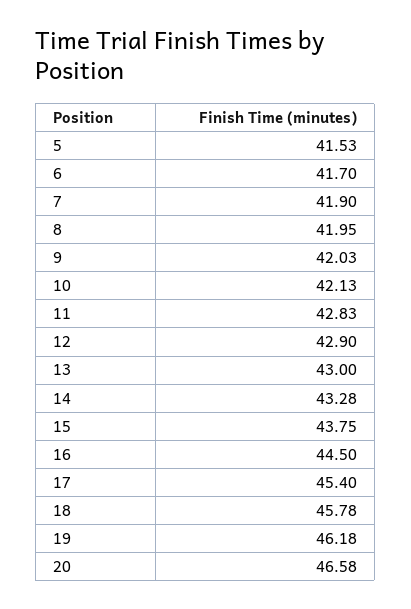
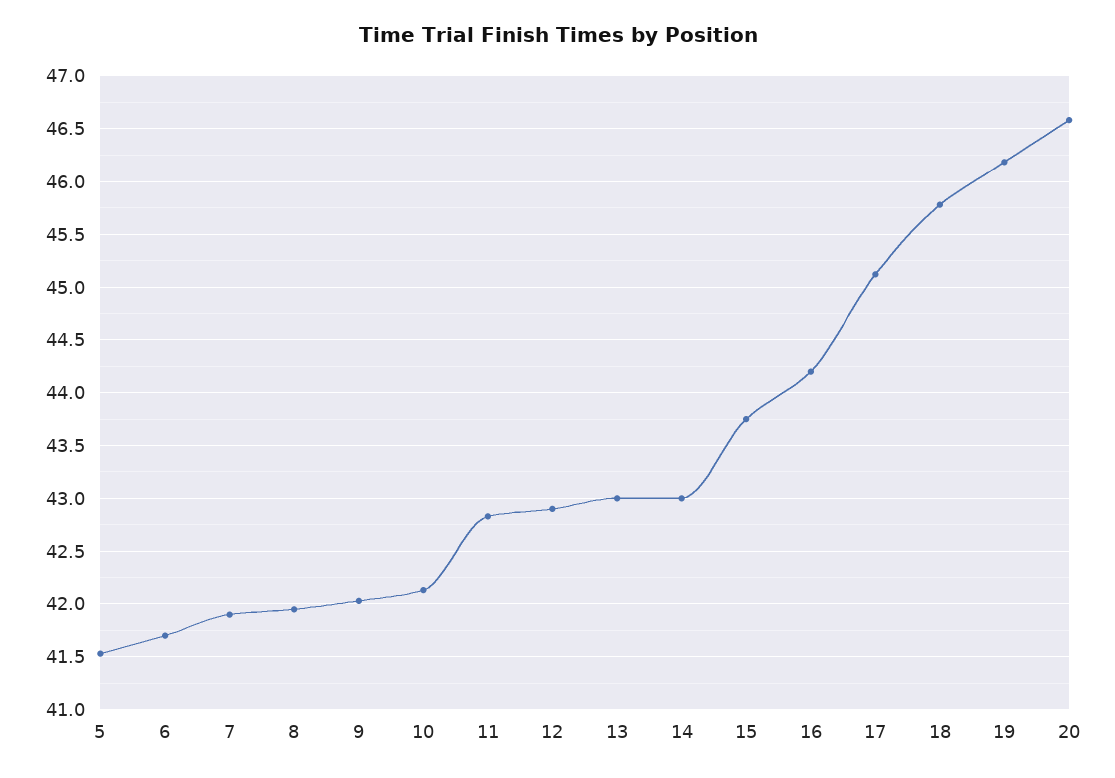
14: 43.28 -> 43
16: 44.5 -> 44.2
17: 45.4 -> 45.1

